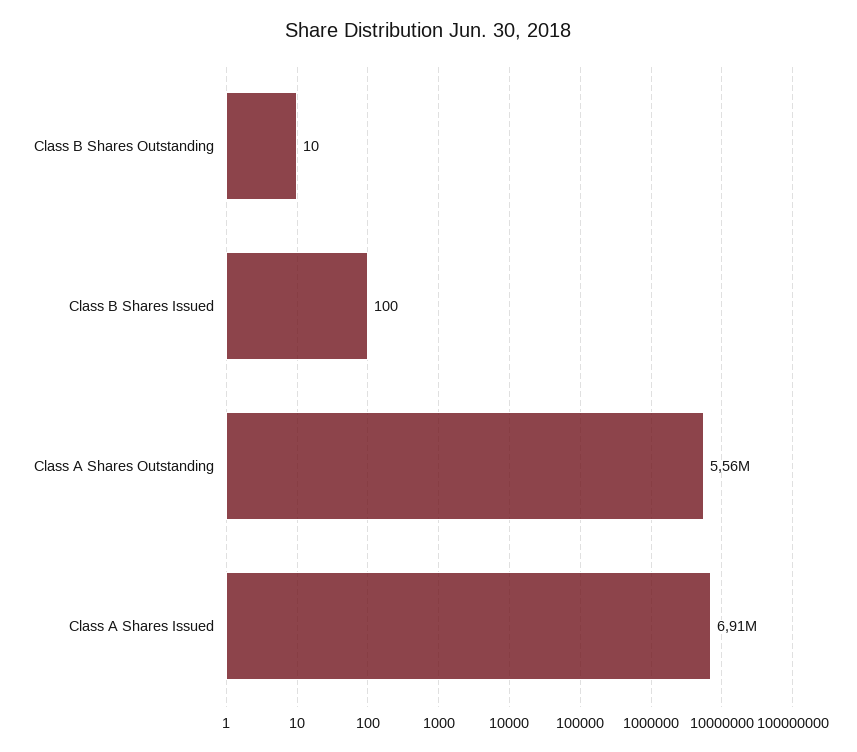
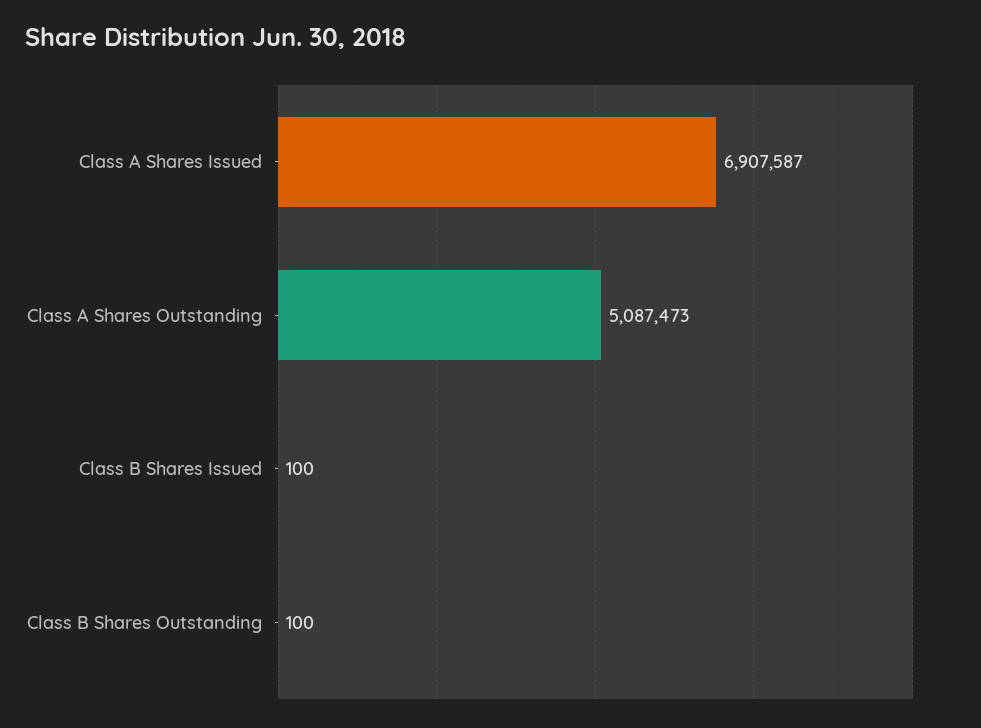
Class B Shares Outstanding: 10 -> 100
Class A Shares Outstanding: 5560000 -> 5087473

